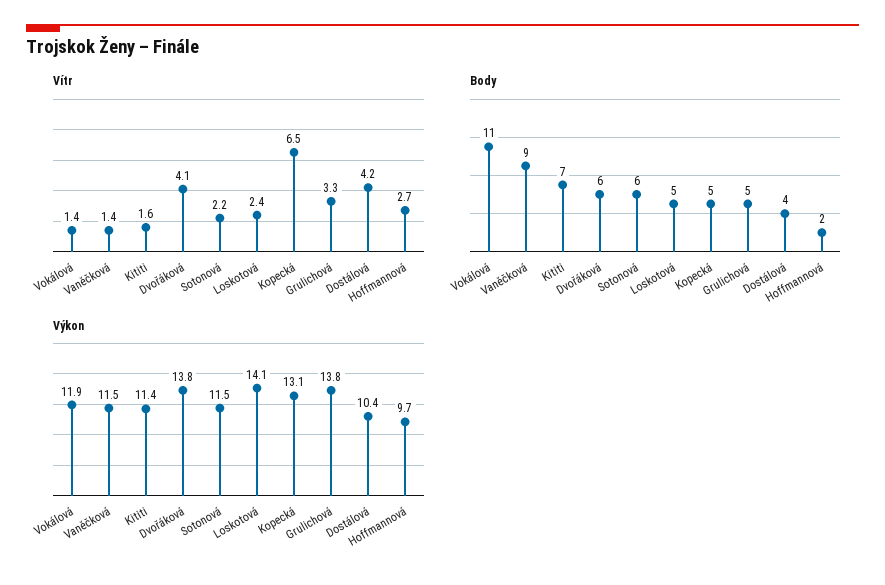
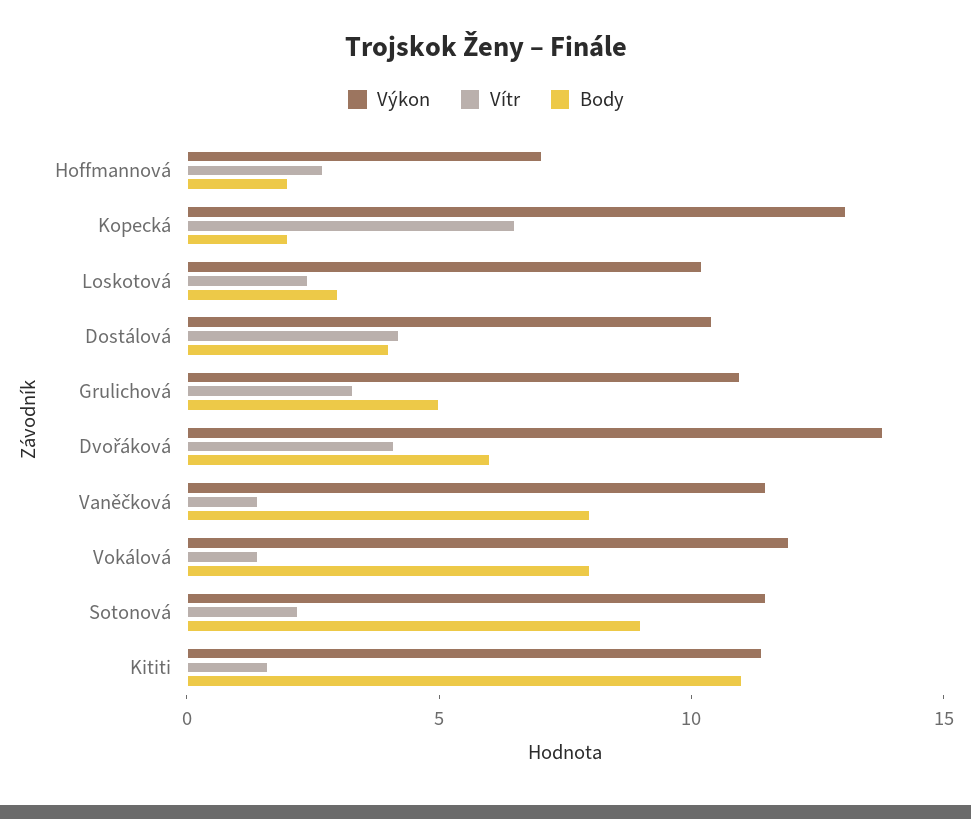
Body, Vokálová: 11 -> 8
Body, Vaněčková: 9 -> 8
Body, Kititi: 7 -> 11
Body, Sotonová: 6 -> 9
Body, Loskotová: 5 -> 3
Body, Kopecká: 5 -> 2
Výkon, Loskotová: 14.1 -> 10
Výkon, Grulichová: 13.8 -> 11
Výkon, Hoffmannová: 9.7 -> 7

